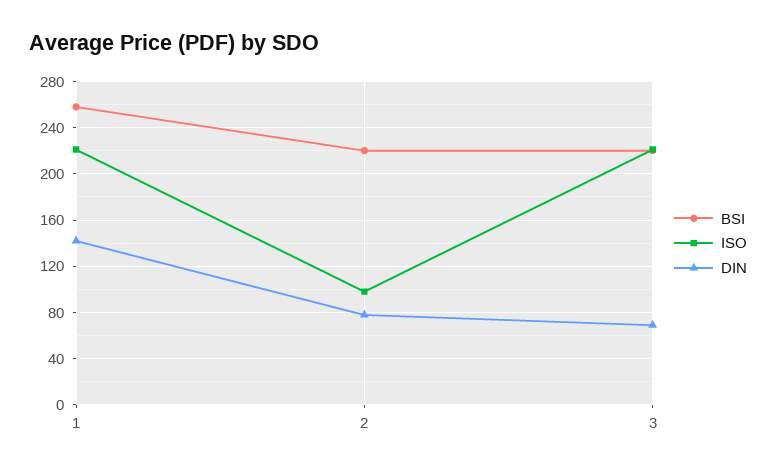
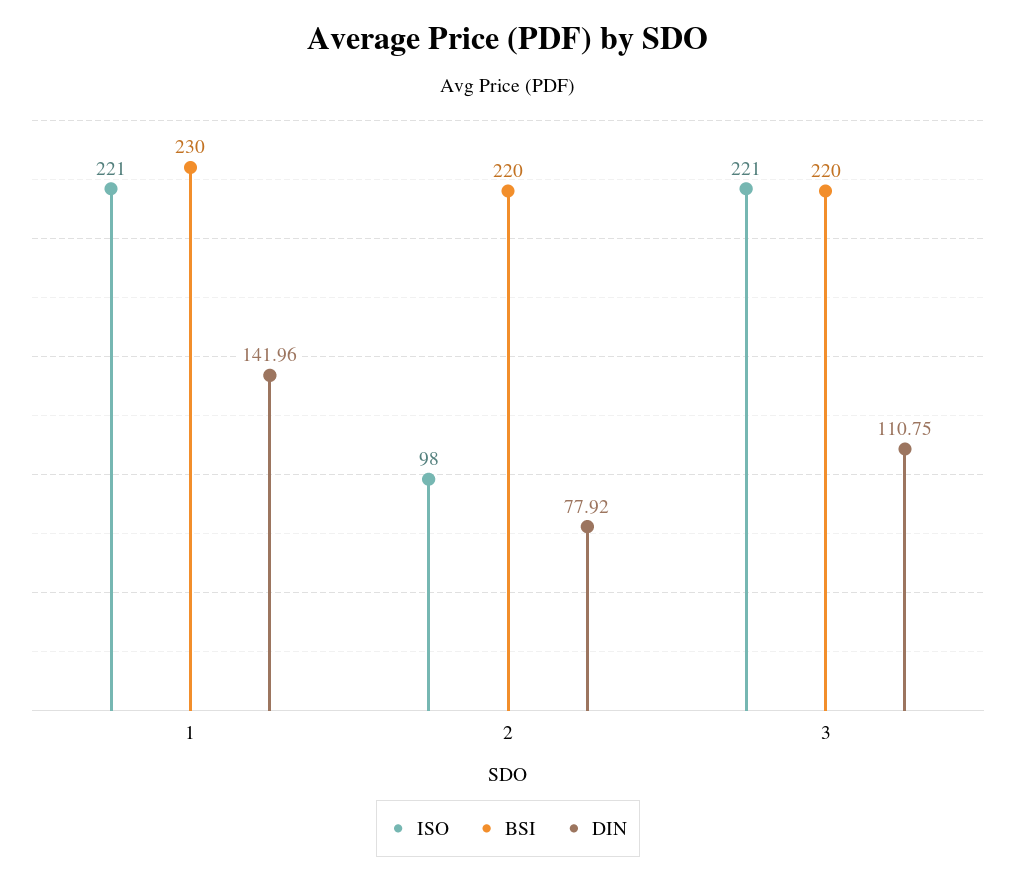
BSI, 1: 260 -> 230
DIN, 3: 70 -> 110.75

